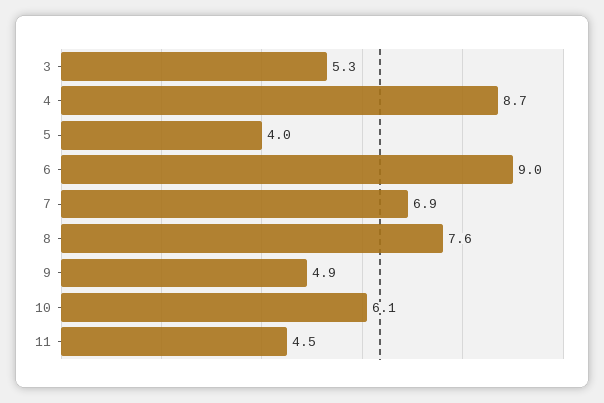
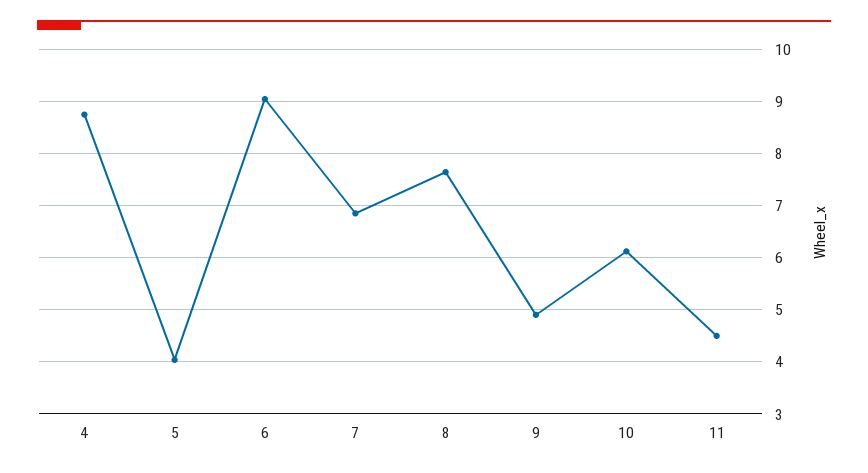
3: 5.3 -> none

